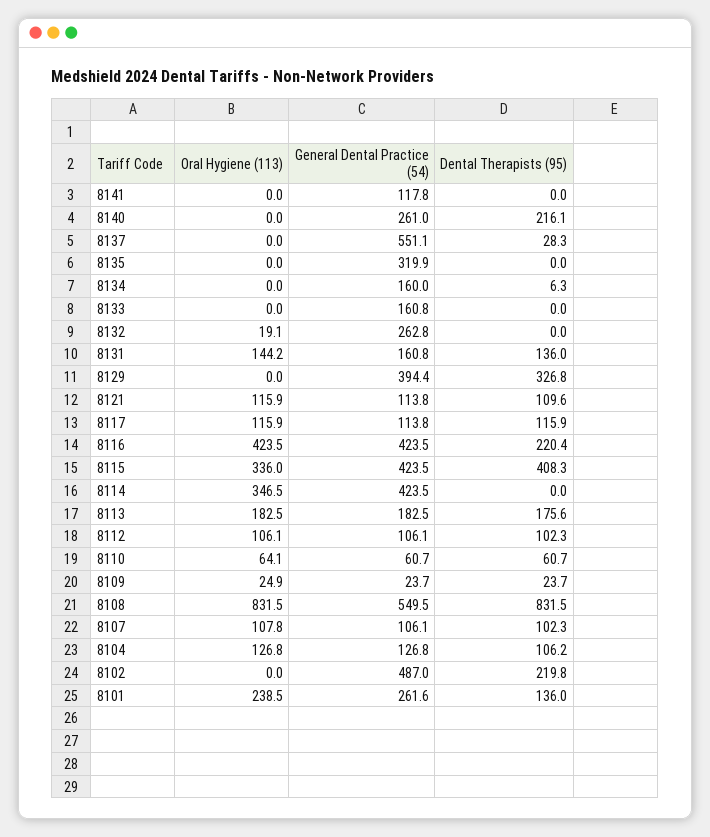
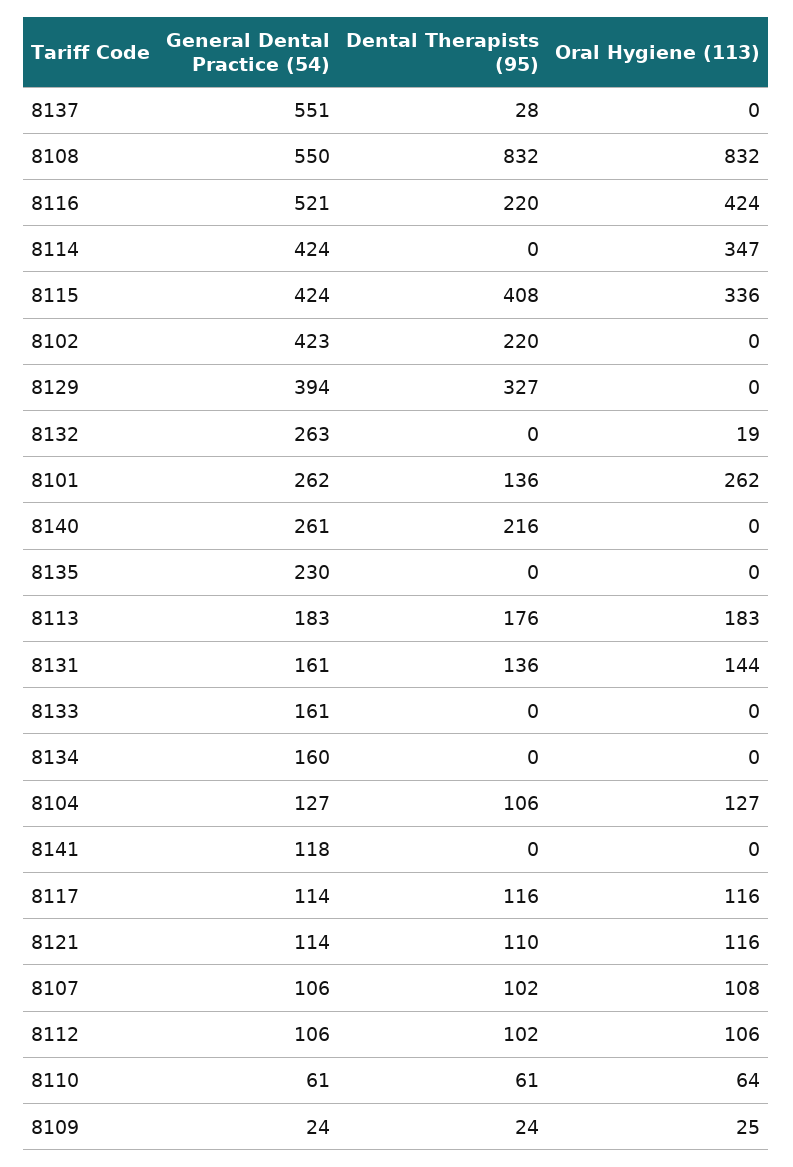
General Dental Practice (54), 8135: 319.9 -> 230
Dental Therapists (95), 8134: 6.3 -> 0
General Dental Practice (54), 8116: 423.5 -> 521
General Dental Practice (54), 8102: 487 -> 423
Oral Hygiene (113), 8101: 238.5 -> 262

